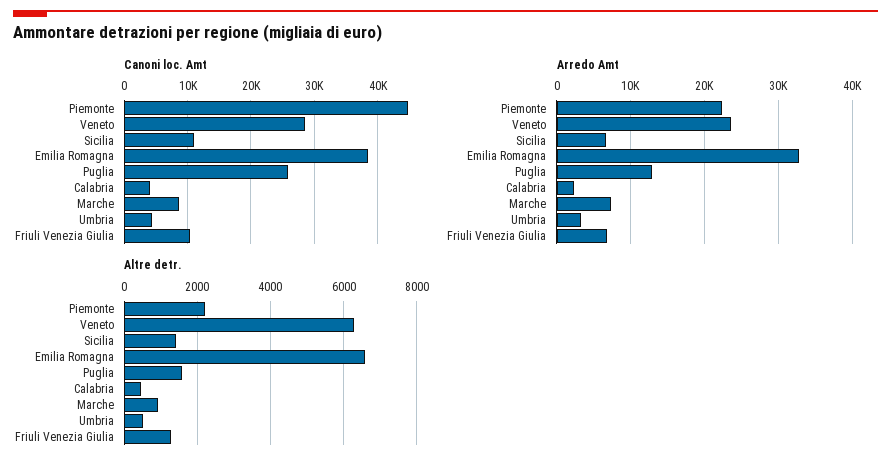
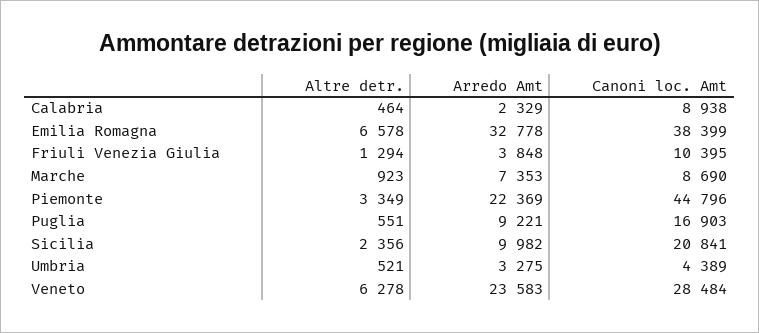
Canoni loc. Amt, Sicilia: 11000 -> 20841
Canoni loc. Amt, Puglia: 26000 -> 16903
Canoni loc. Amt, Calabria: 4000 -> 8938
Arredo Amt, Sicilia: 7000 -> 9982
Arredo Amt, Puglia: 13000 -> 9221
Arredo Amt, Friuli Venezia Giulia: 7000 -> 3848
Altre detr., Piemonte: 2200 -> 3349
Altre detr., Sicilia: 1400 -> 2356
Altre detr., Puglia: 1600 -> 551

